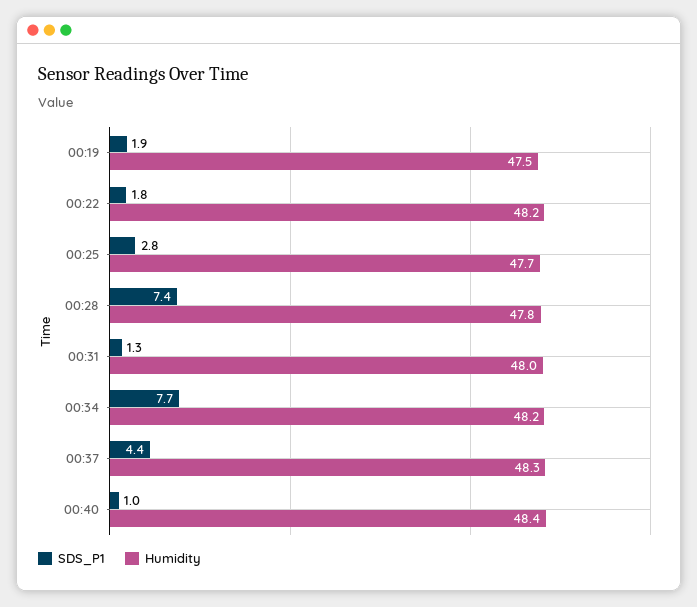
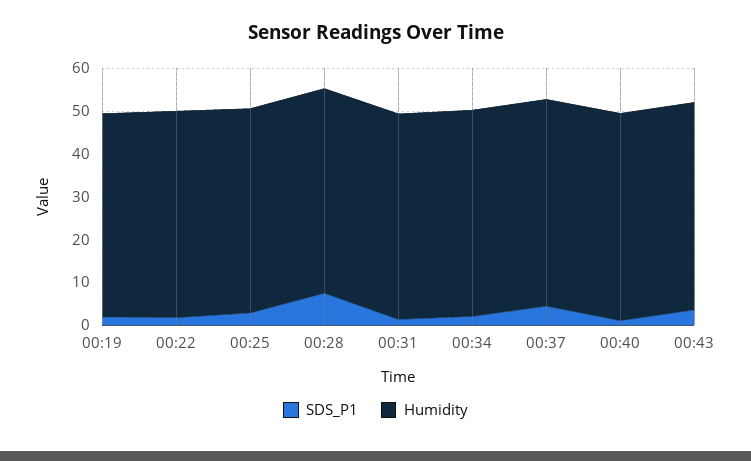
SDS_P1, 00:34: 7.7 -> 2
SDS_P1, 00:43: none -> 4
Humidity, 00:43: none -> 48

